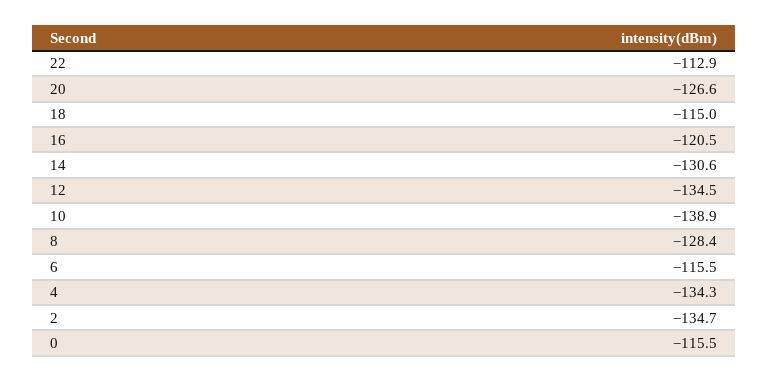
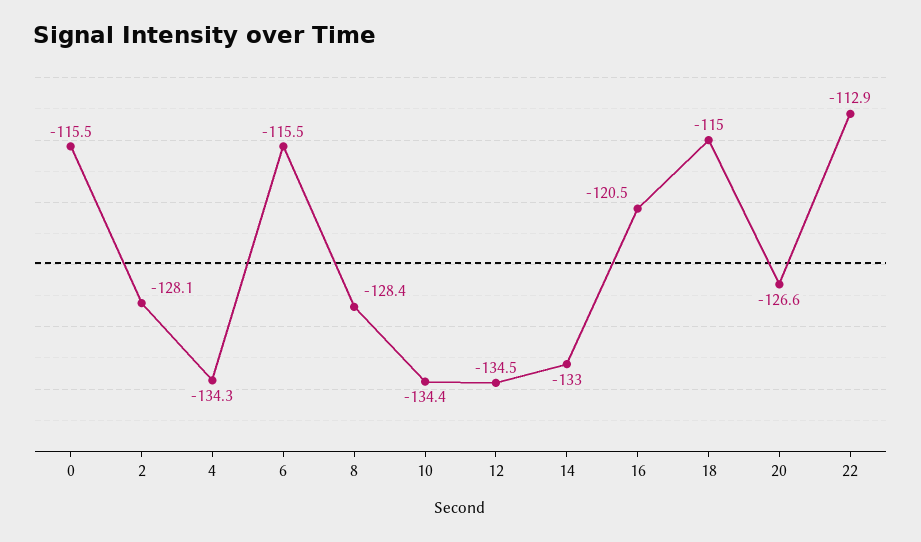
14: -130.6 -> -133
10: -138.9 -> -134.4
2: -134.7 -> -128.1

